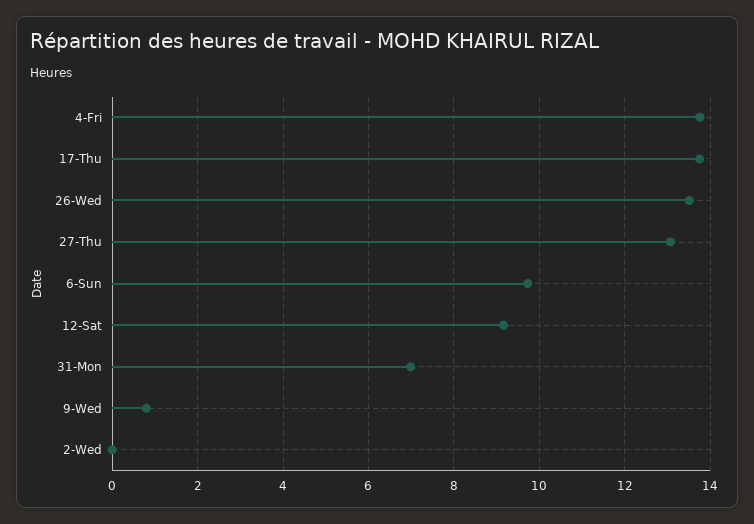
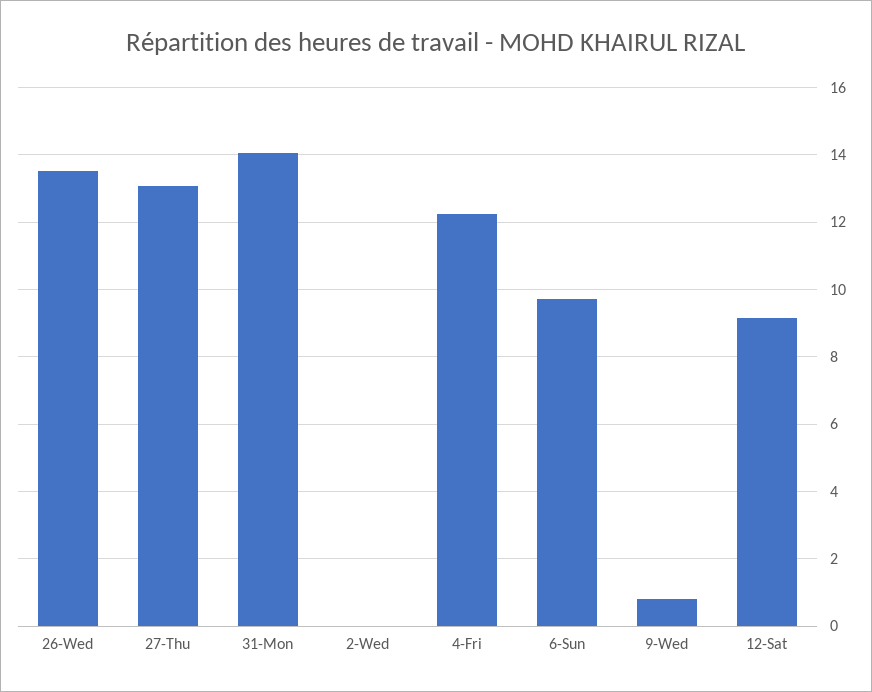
4-Fri: 13.8 -> 12.2
17-Thu: 13.8 -> none
31-Mon: 7 -> 14

